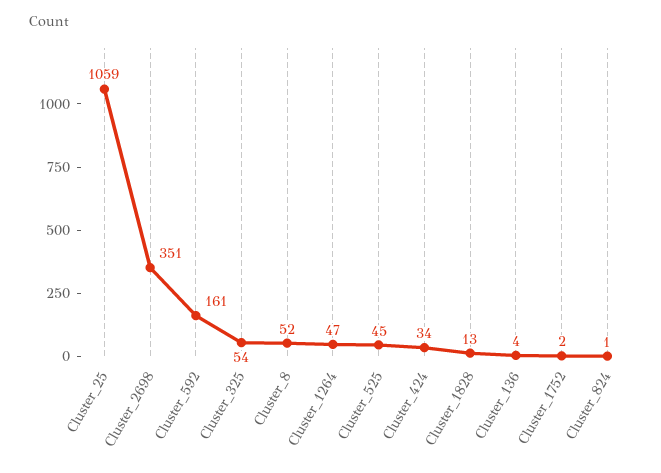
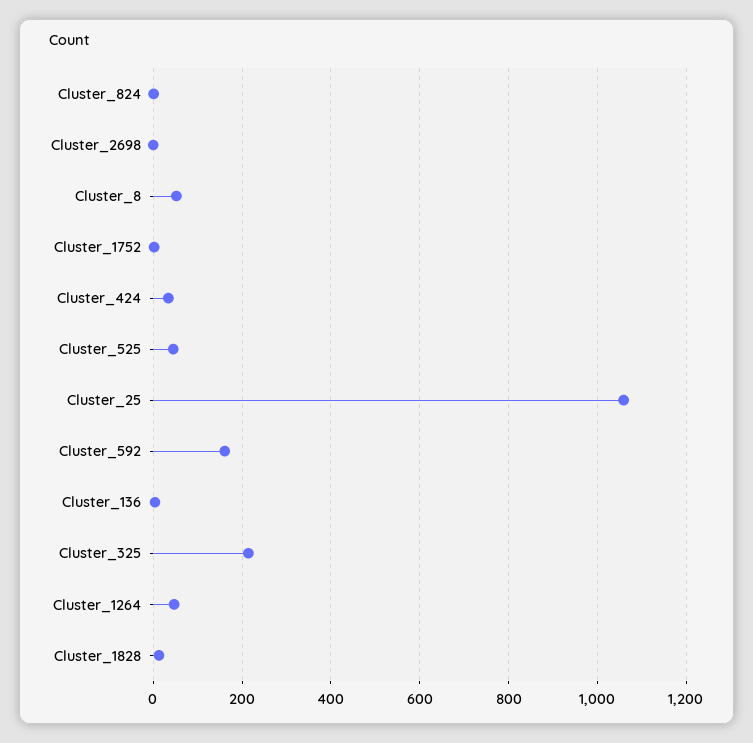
Cluster_2698: 351 -> 0
Cluster_325: 54 -> 220

